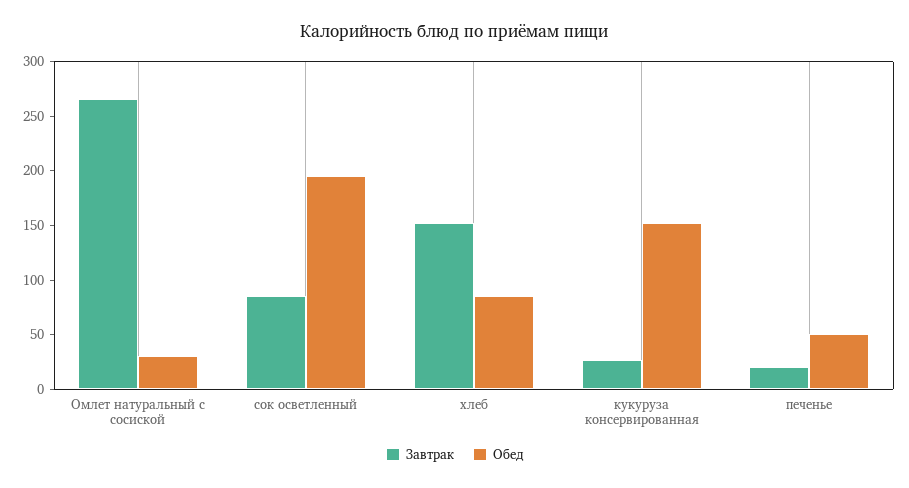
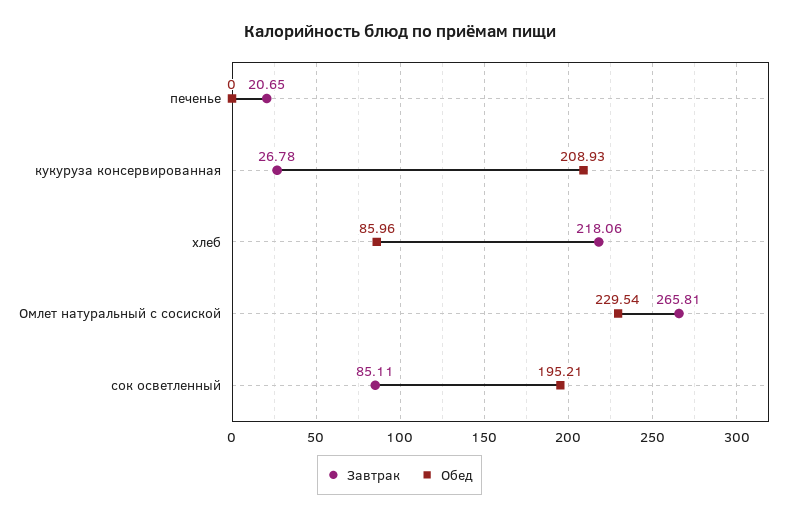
Обед, Омлет натуральный с сосиской: 30 -> 229.54
Завтрак, хлеб: 150 -> 218.06
Обед, кукуруза консервированная: 150 -> 208.93
Обед, печенье: 50 -> 0

